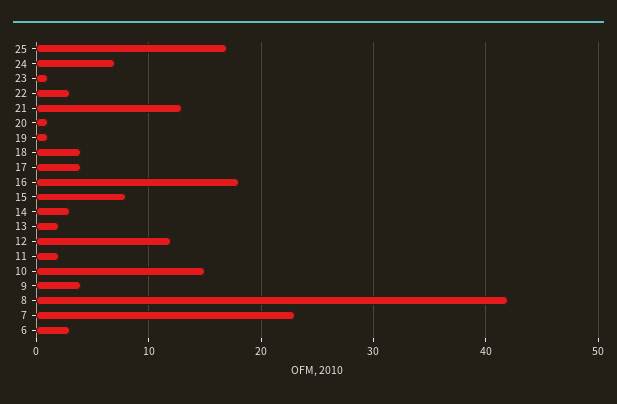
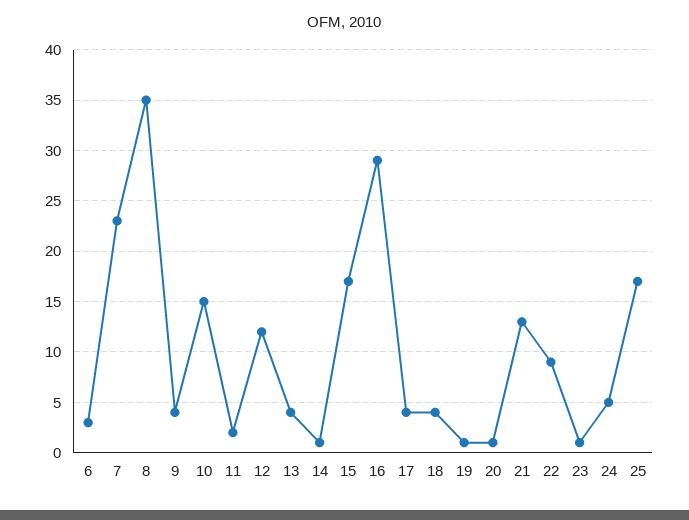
24: 7 -> 5
22: 3 -> 9
16: 18 -> 29
15: 8 -> 17
14: 3 -> 1
13: 2 -> 4
8: 42 -> 35

